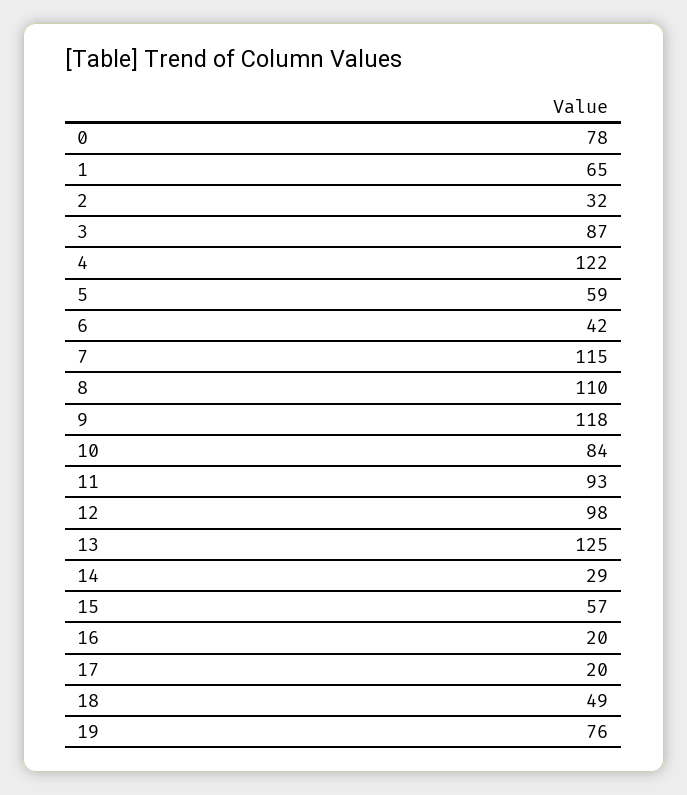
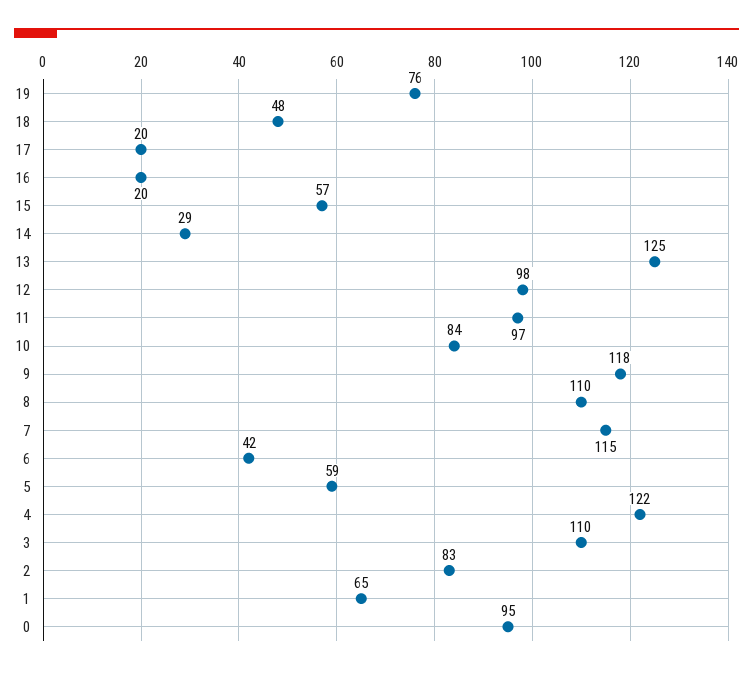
0: 78 -> 95
2: 32 -> 83
3: 87 -> 110
11: 93 -> 97
18: 49 -> 48

